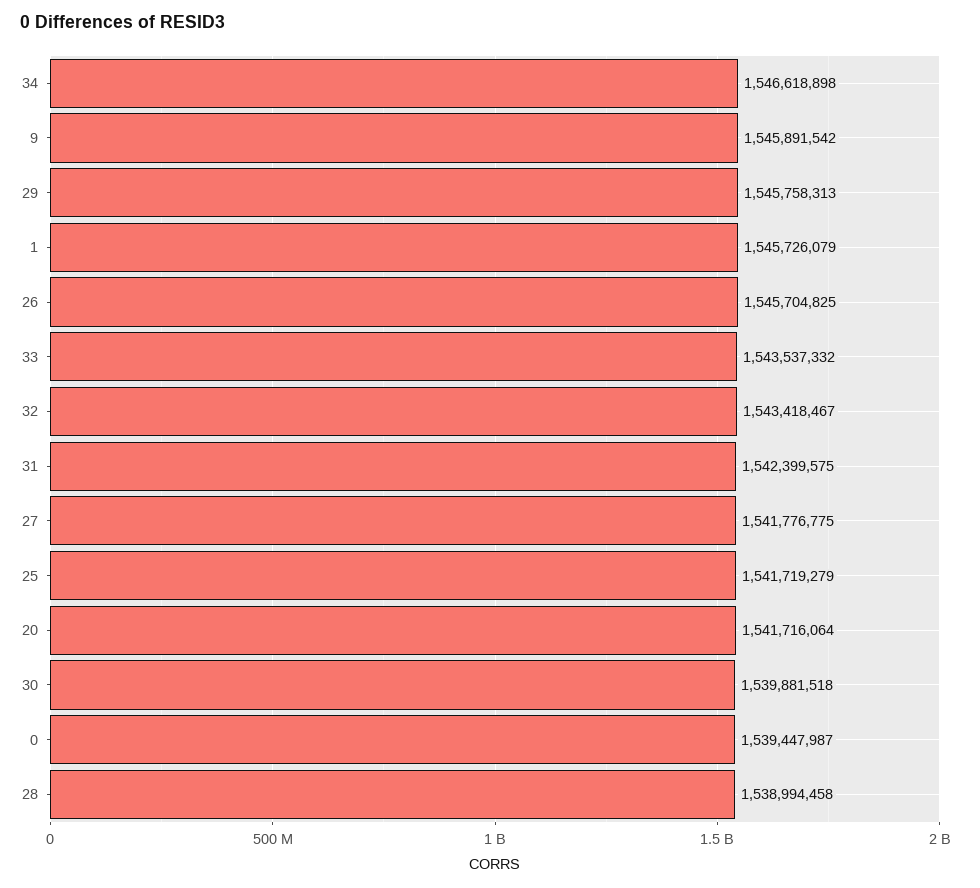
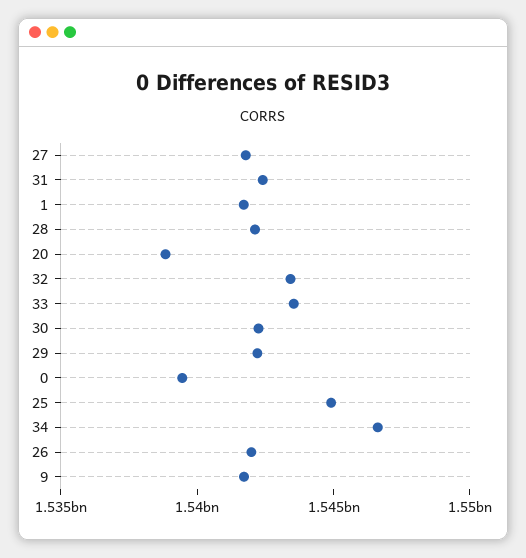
9: 1545891542 -> 1542000000
29: 1545758313 -> 1542000000
1: 1545726079 -> 1542000000
26: 1545704825 -> 1542000000
25: 1541719279 -> 1545000000
20: 1541716064 -> 1539000000
30: 1539881518 -> 1542000000
28: 1538994458 -> 1542000000

